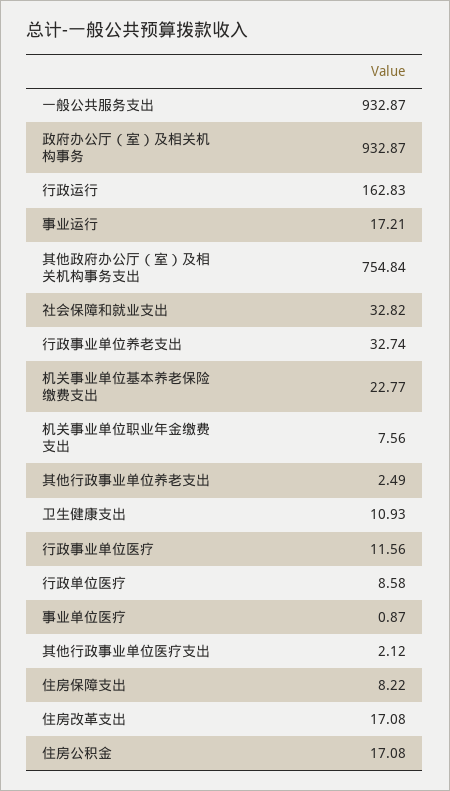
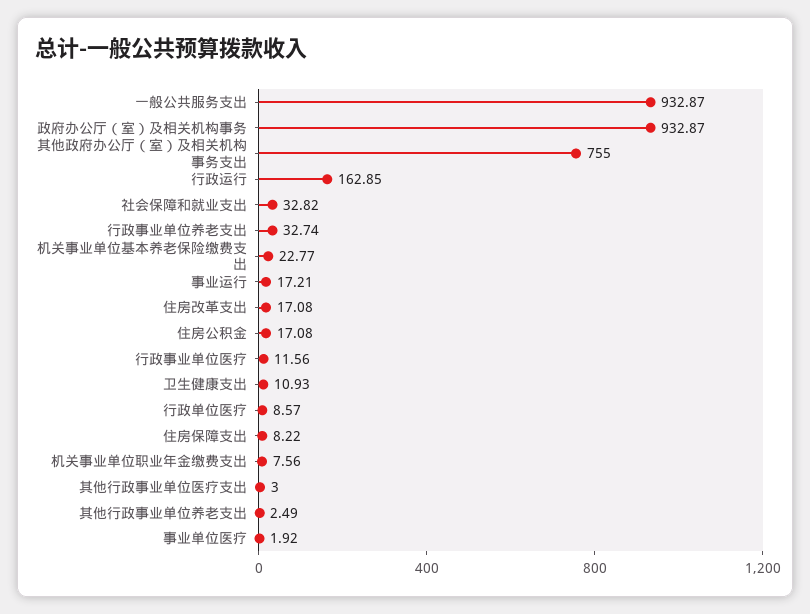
行政运行: 162.83 -> 162.85
其他政府办公厅（室）及相关机构事务支出: 754.84 -> 755
行政单位医疗: 8.58 -> 8.57
事业单位医疗: 0.87 -> 1.92
其他行政事业单位医疗支出: 2.12 -> 3

